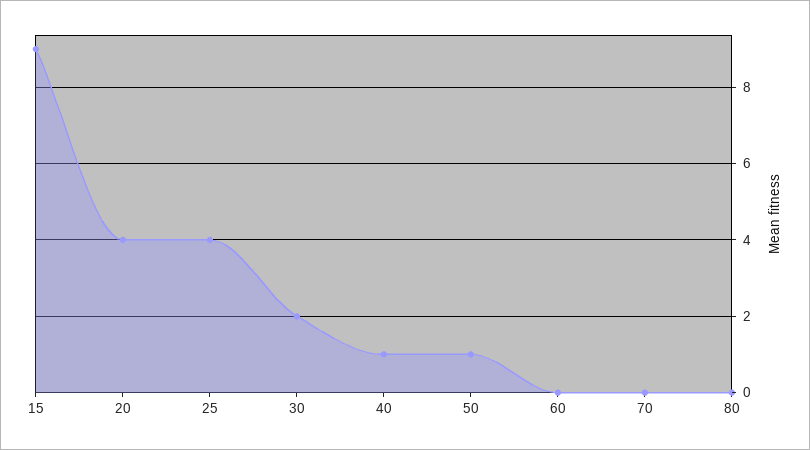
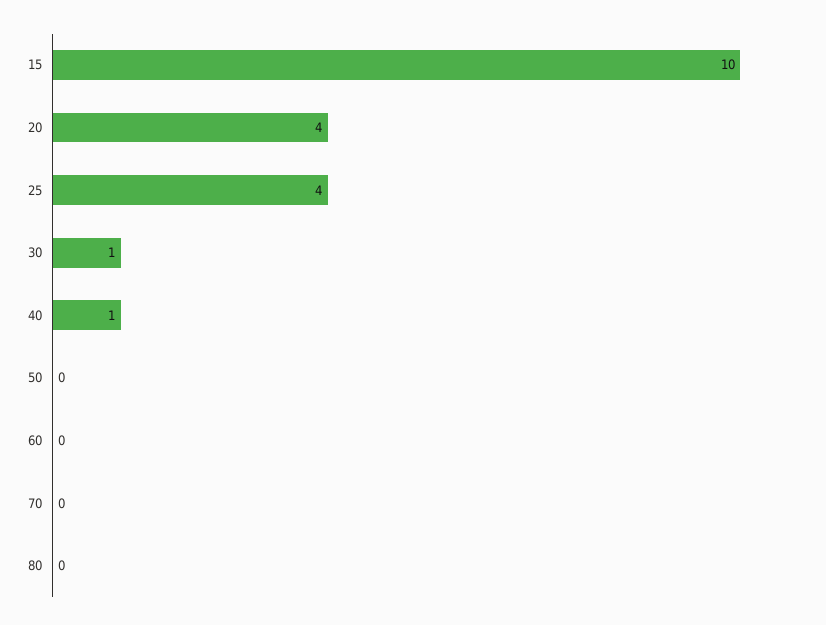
15: 9 -> 10
30: 2 -> 1
50: 1 -> 0

